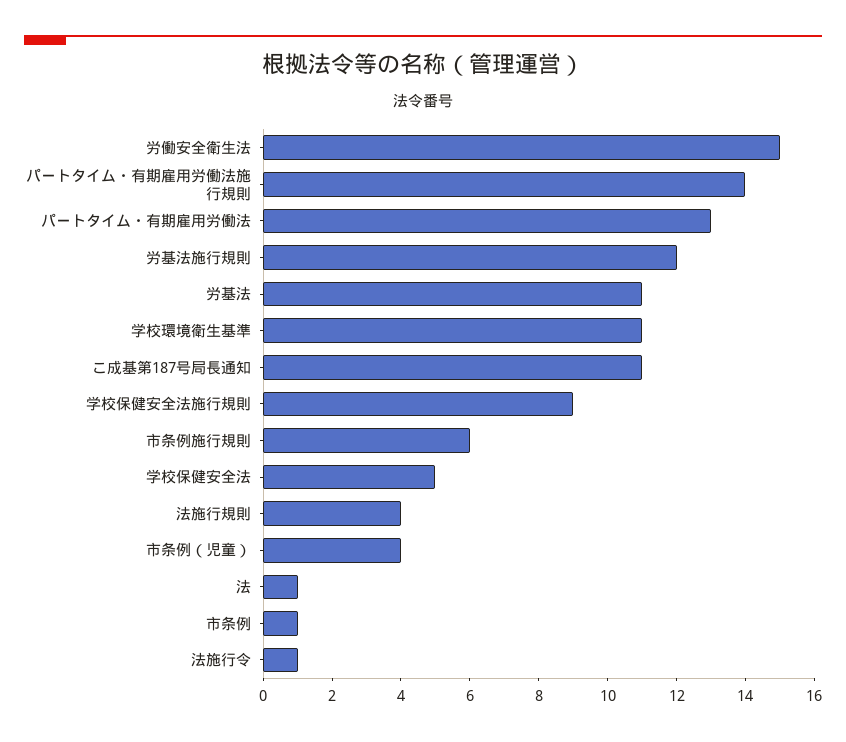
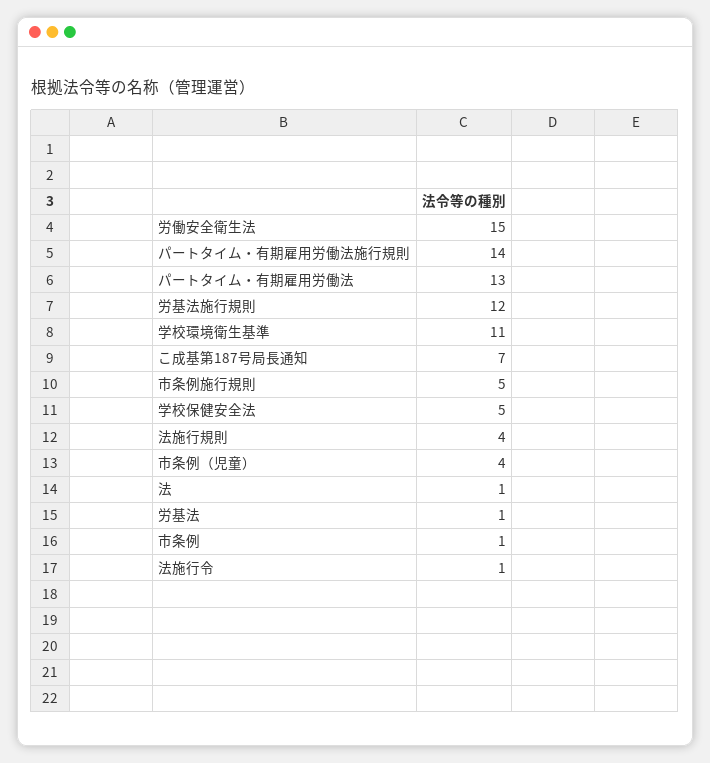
労基法: 11 -> 1
こ成基第187号局長通知: 11 -> 7
学校保健安全法施行規則: 9 -> none
市条例施行規則: 6 -> 5

